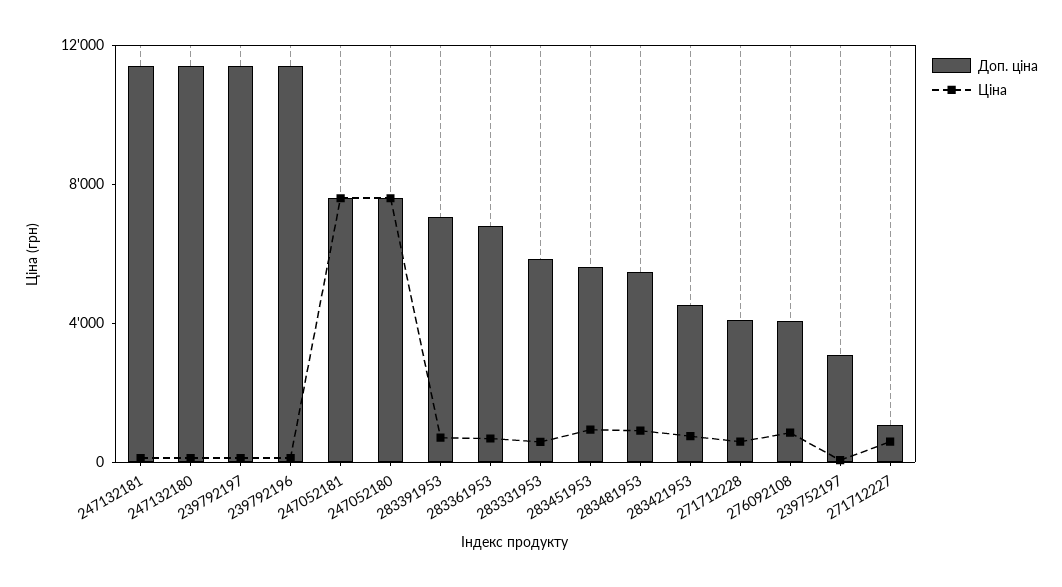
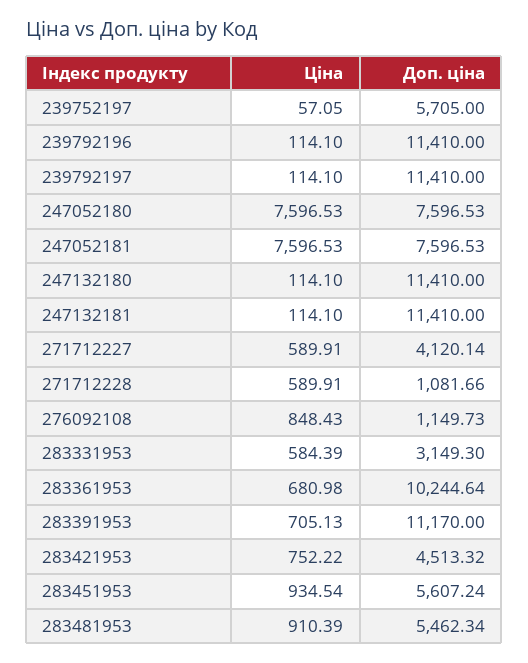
Доп. ціна, 283391953: 7000 -> 11170
Доп. ціна, 283361953: 7000 -> 10244.64
Доп. ціна, 283331953: 6000 -> 3149.3
Доп. ціна, 271712228: 4000 -> 1081.66
Доп. ціна, 276092108: 4000 -> 1149.73
Доп. ціна, 239752197: 3000 -> 5705
Доп. ціна, 271712227: 1000 -> 4120.14

